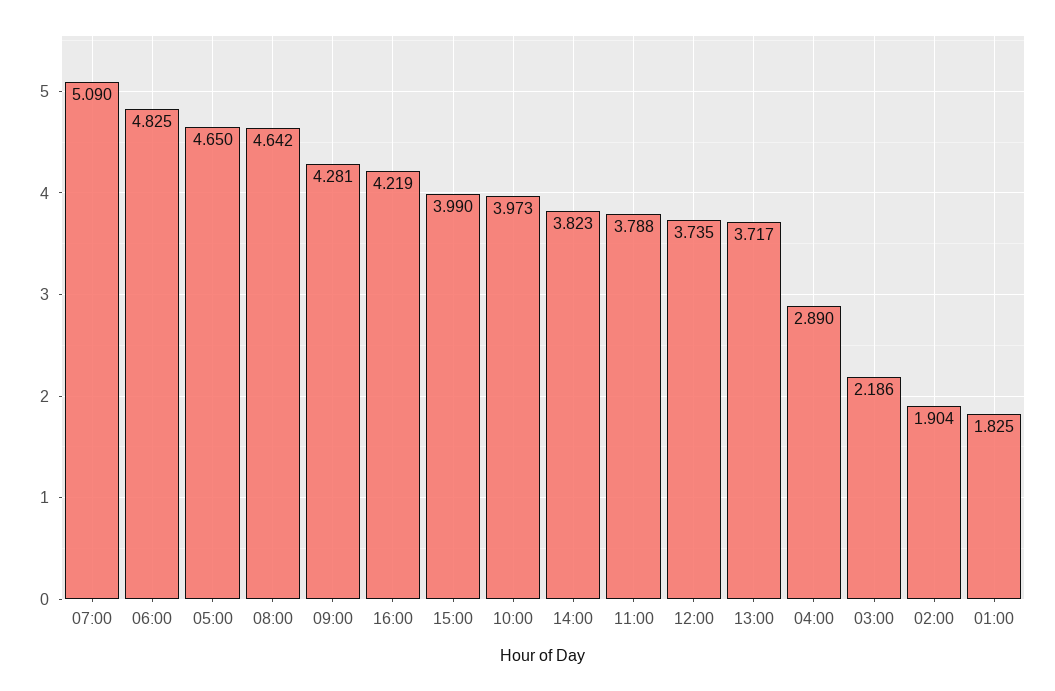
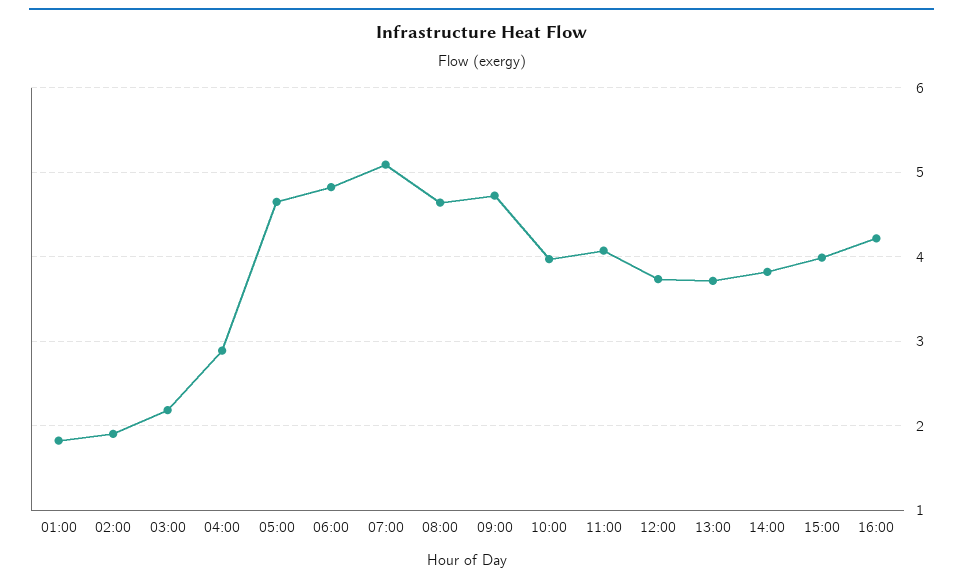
09:00: 4.281 -> 4.7
11:00: 3.788 -> 4.1

